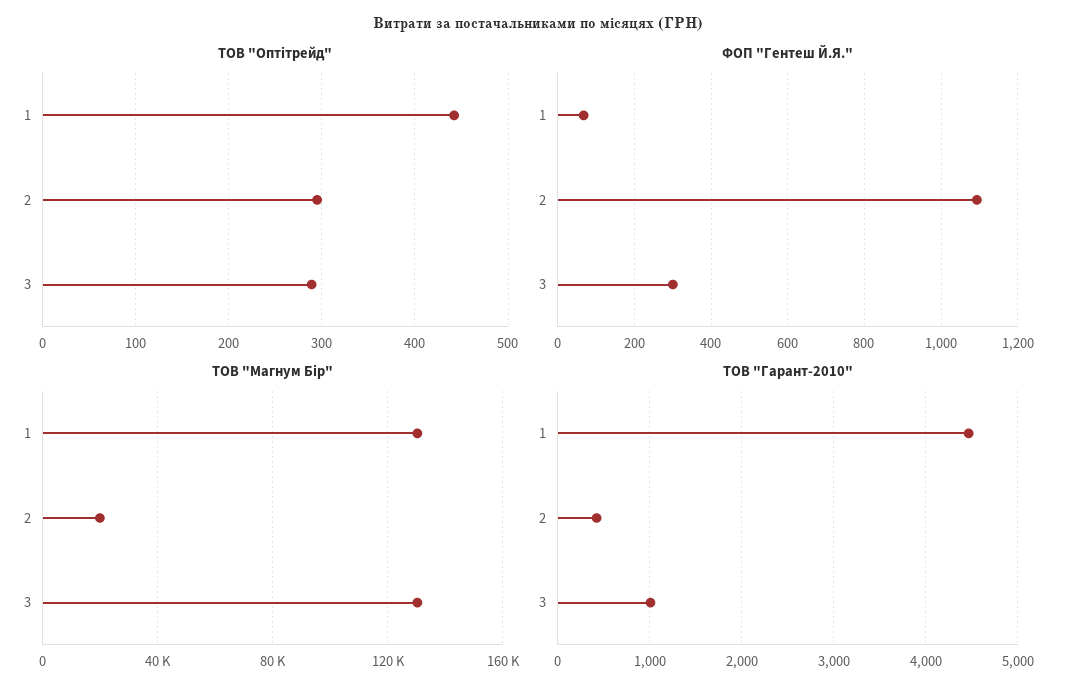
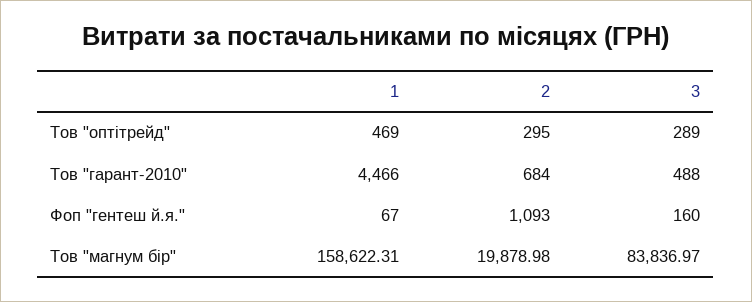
ТОВ "Оптітрейд", 1: 440 -> 469
ФОП "Гентеш Й.Я.", 3: 300 -> 160
ТОВ "Магнум Бір", 1: 130000 -> 158622.31
ТОВ "Магнум Бір", 3: 130000 -> 83836.97
ТОВ "Гарант-2010", 2: 400 -> 684
ТОВ "Гарант-2010", 3: 1000 -> 488

